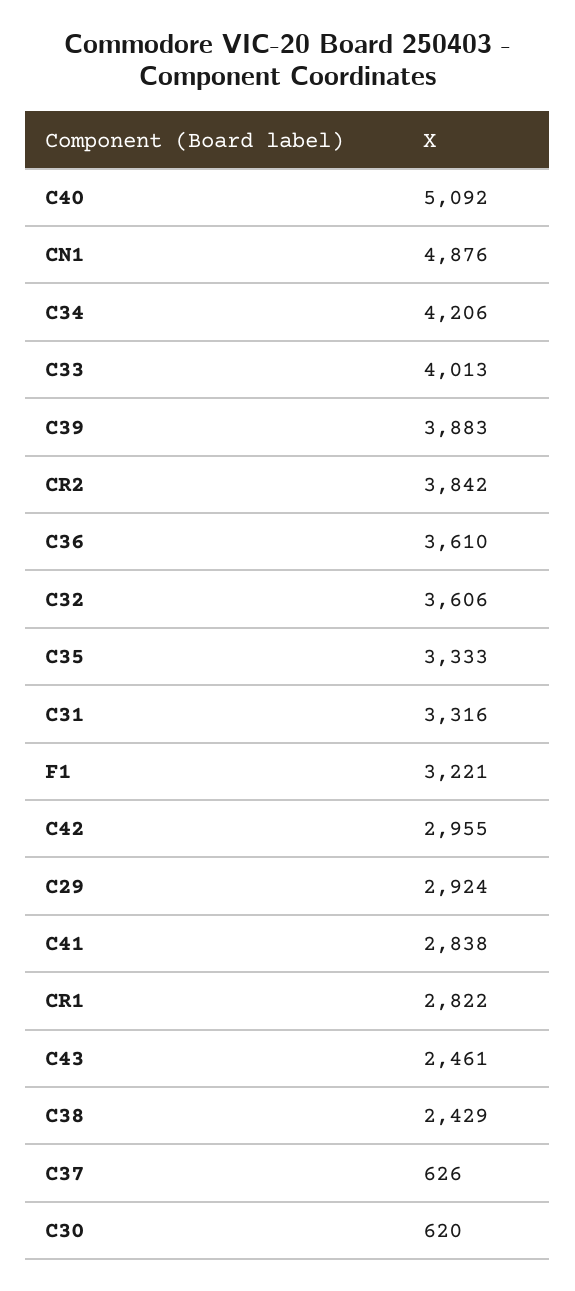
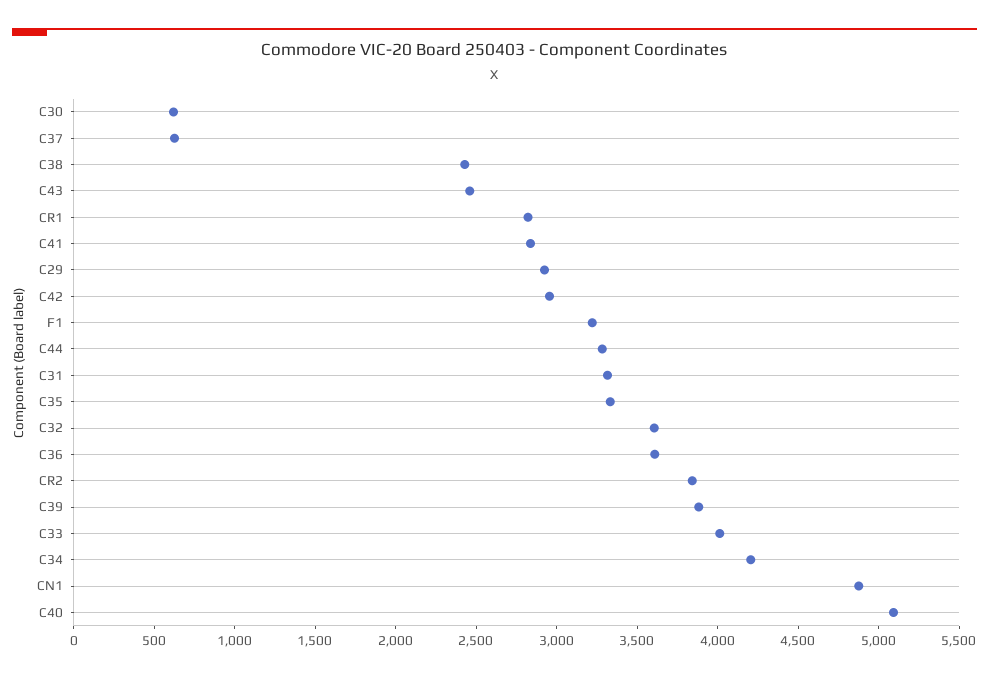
C44: none -> 3300

